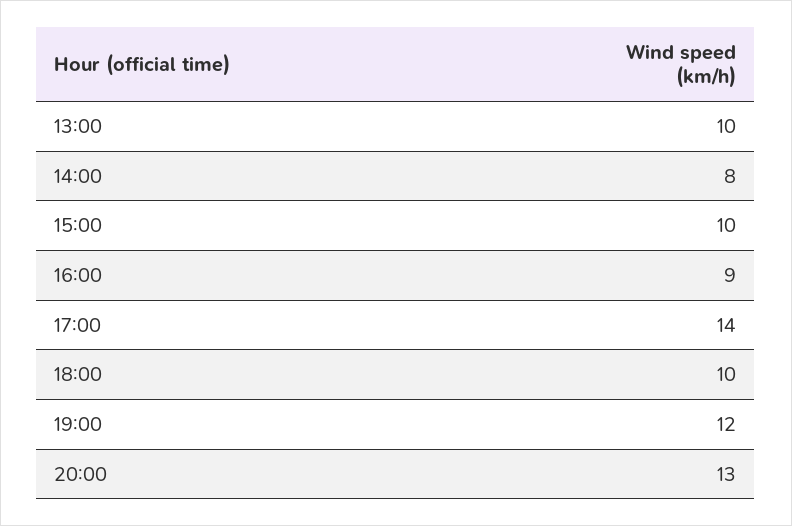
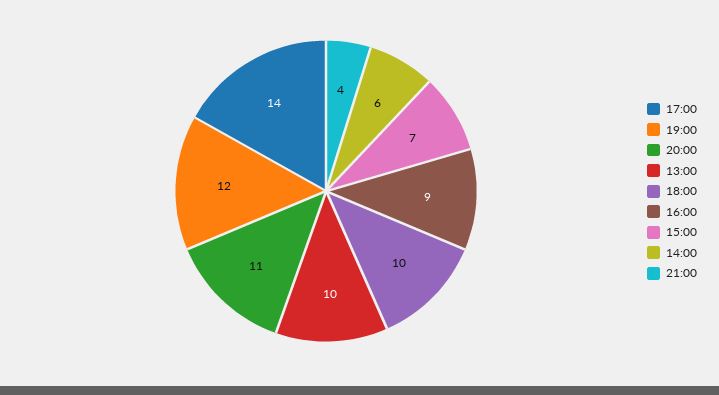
14:00: 8 -> 6
15:00: 10 -> 7
20:00: 13 -> 11
21:00: none -> 4

